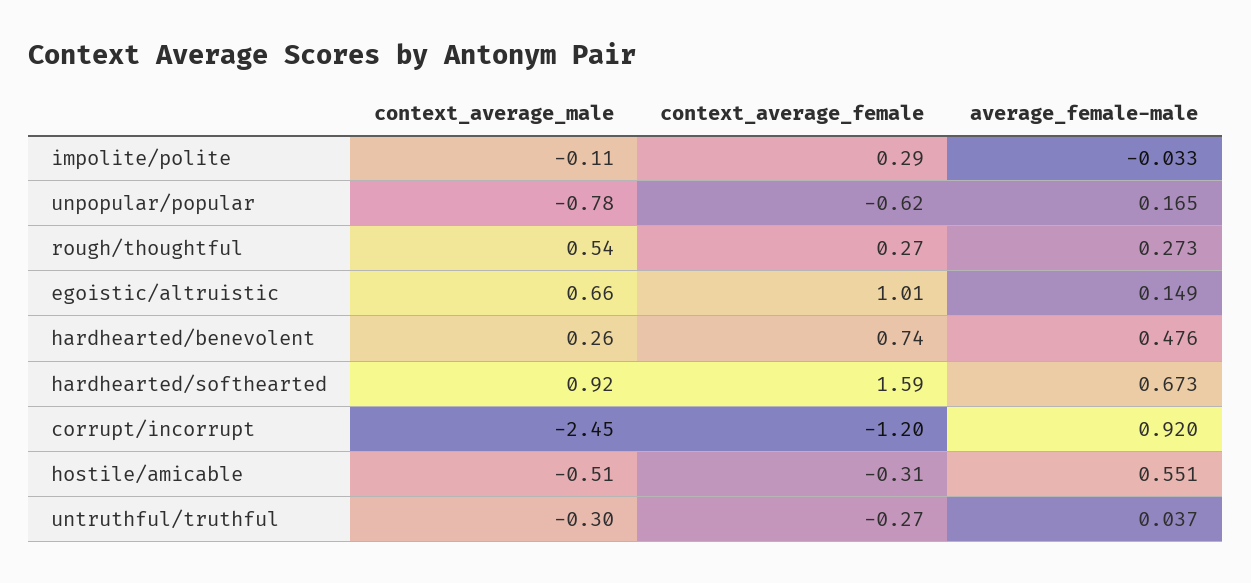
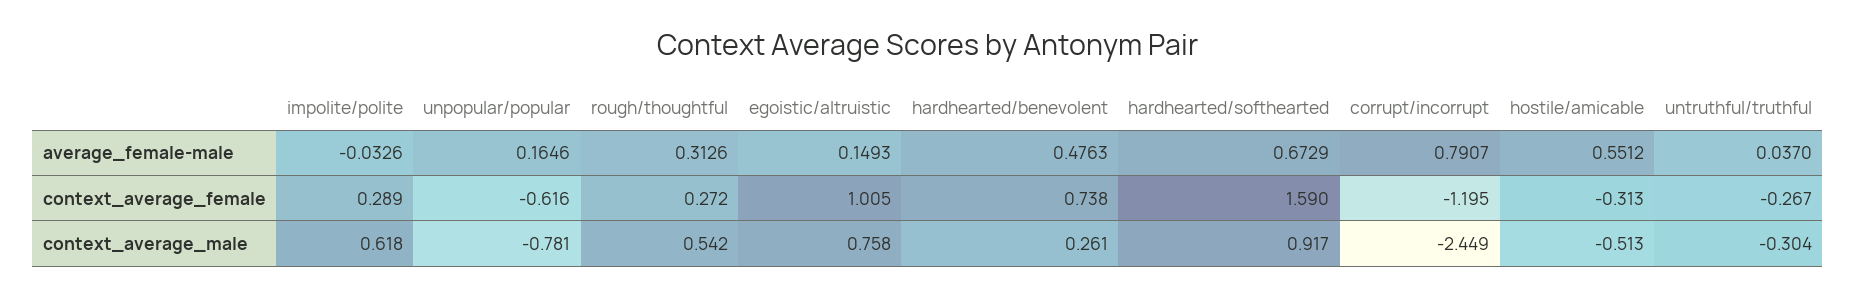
context_average_male, impolite/polite: -0.11 -> 0.618
average_female-male, rough/thoughtful: 0.273 -> 0.3126
context_average_male, egoistic/altruistic: 0.66 -> 0.758
average_female-male, corrupt/incorrupt: 0.92 -> 0.7907

